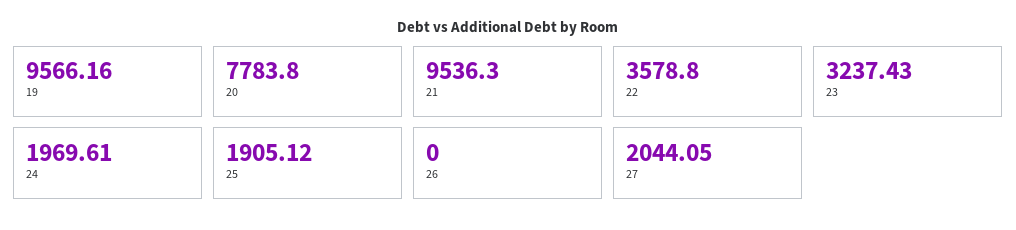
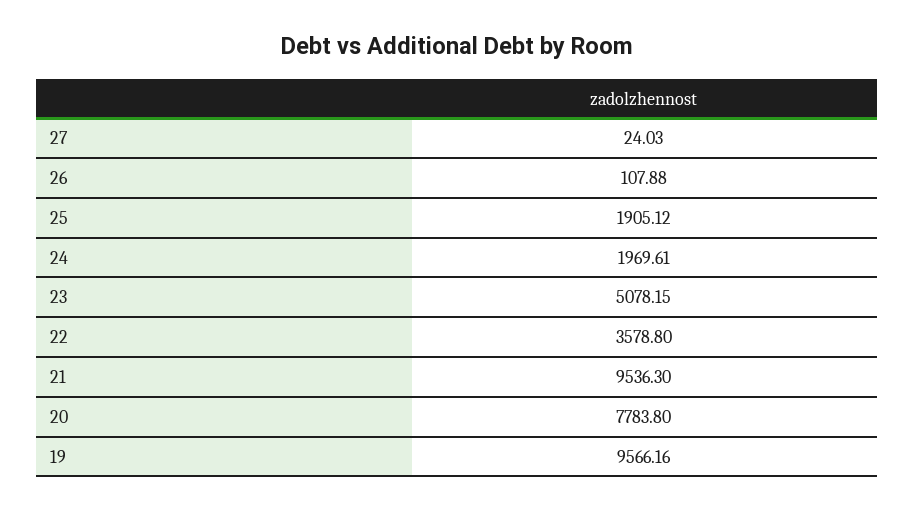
23: 3237.43 -> 5078.15
26: 0 -> 107.88
27: 2044.05 -> 24.03

